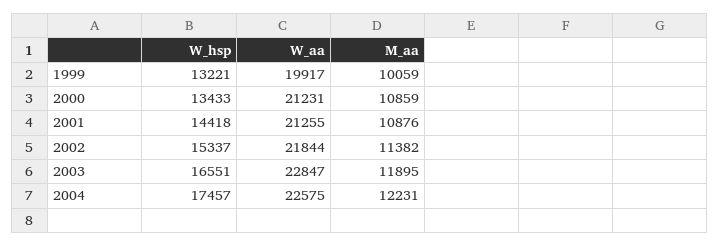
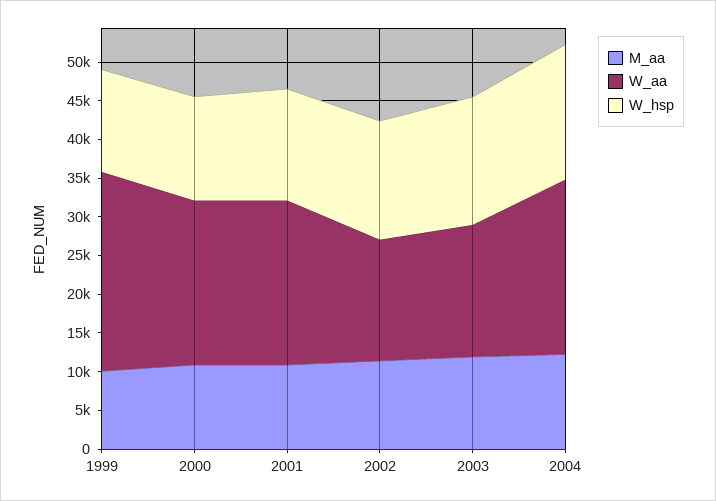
W_aa, 1999: 19917 -> 25000
W_aa, 2002: 21844 -> 15000
W_aa, 2003: 22847 -> 17500

